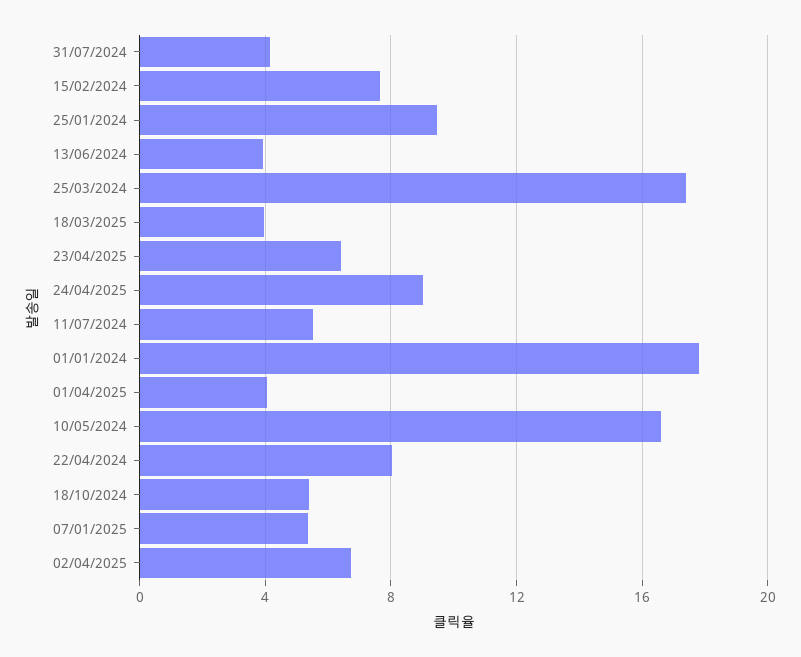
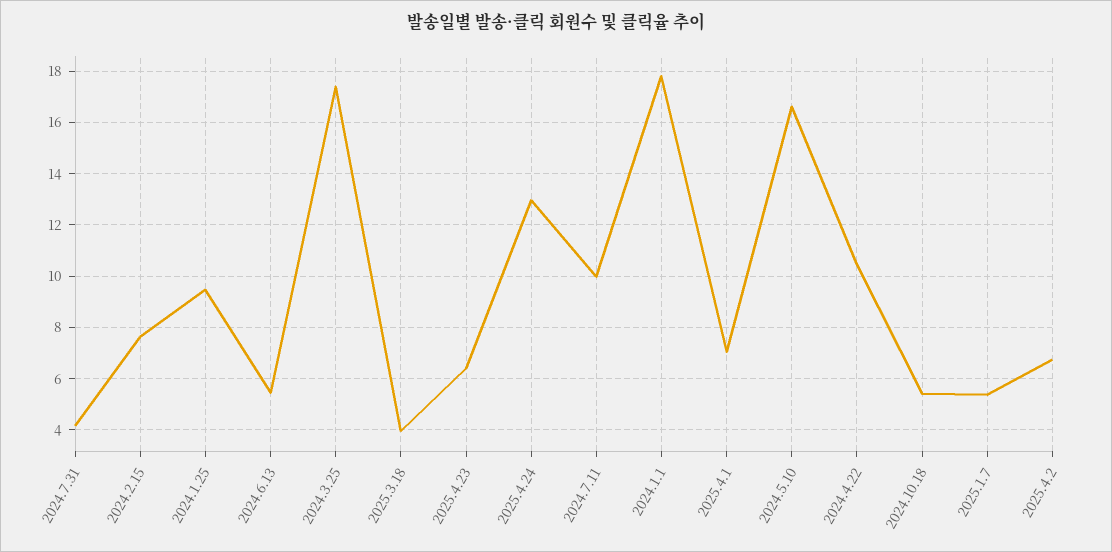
13/06/2024: 4 -> 5.5
24/04/2025: 9 -> 13
11/07/2024: 5.5 -> 10
01/04/2025: 4 -> 7
22/04/2024: 8 -> 10.5

